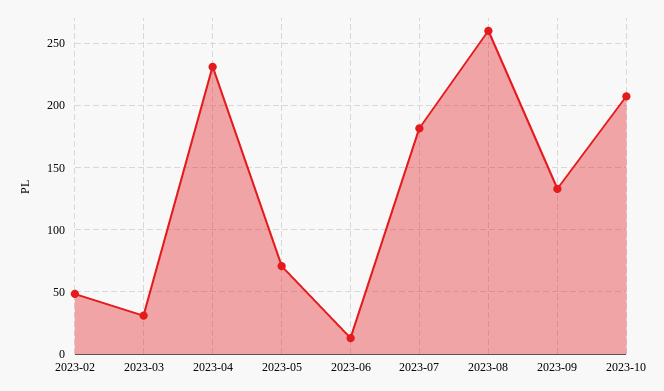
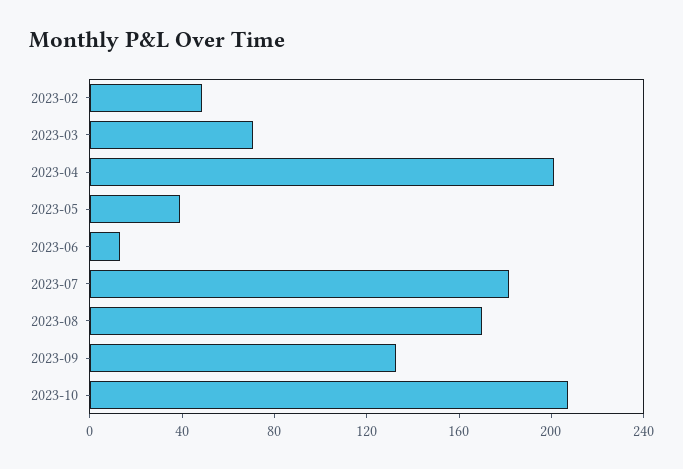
2023-03: 30 -> 70
2023-04: 230 -> 200
2023-05: 70 -> 40
2023-08: 260 -> 170

